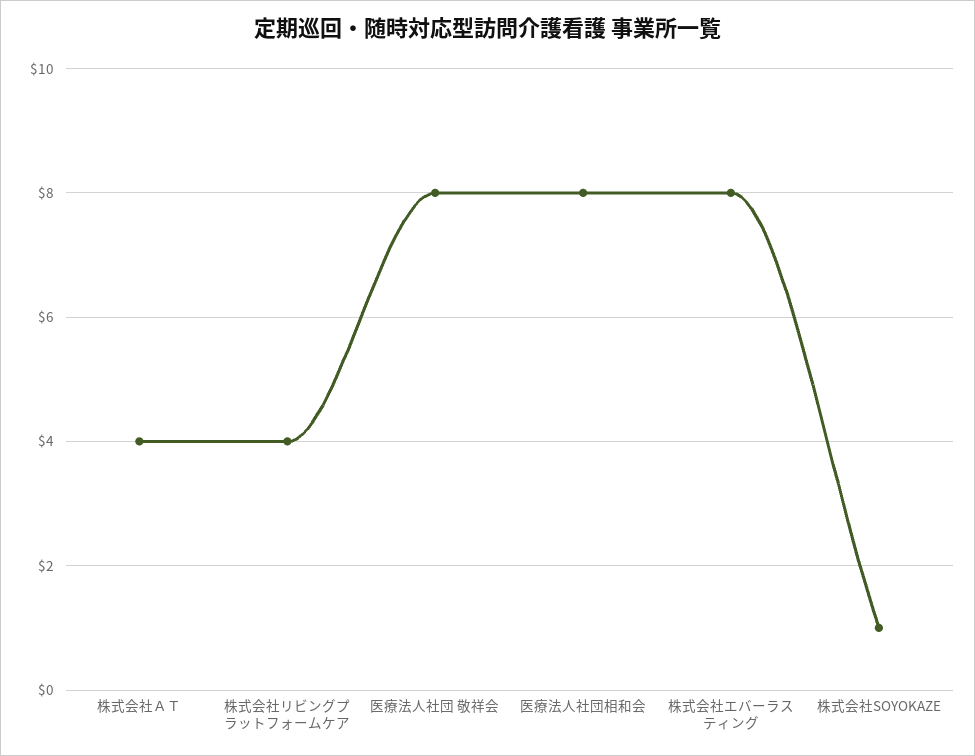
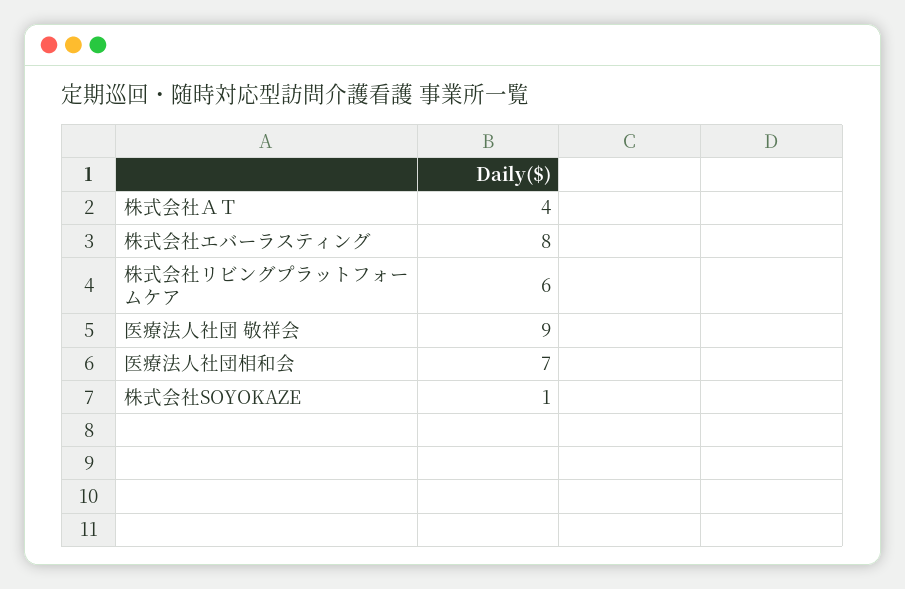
株式会社リビングプラットフォームケア: 4 -> 6
医療法人社団 敬祥会: 8 -> 9
医療法人社団相和会: 8 -> 7

